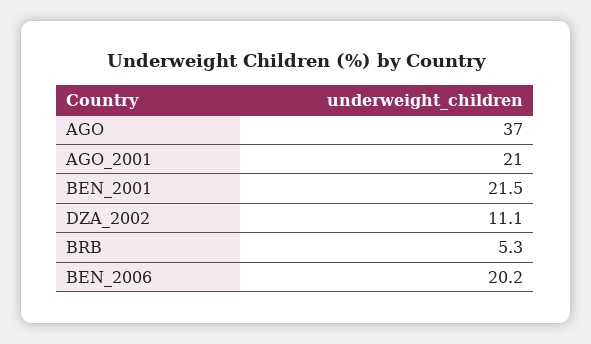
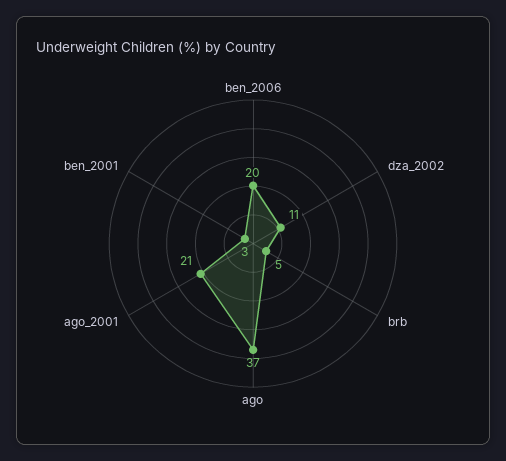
BEN_2001: 21.5 -> 3

